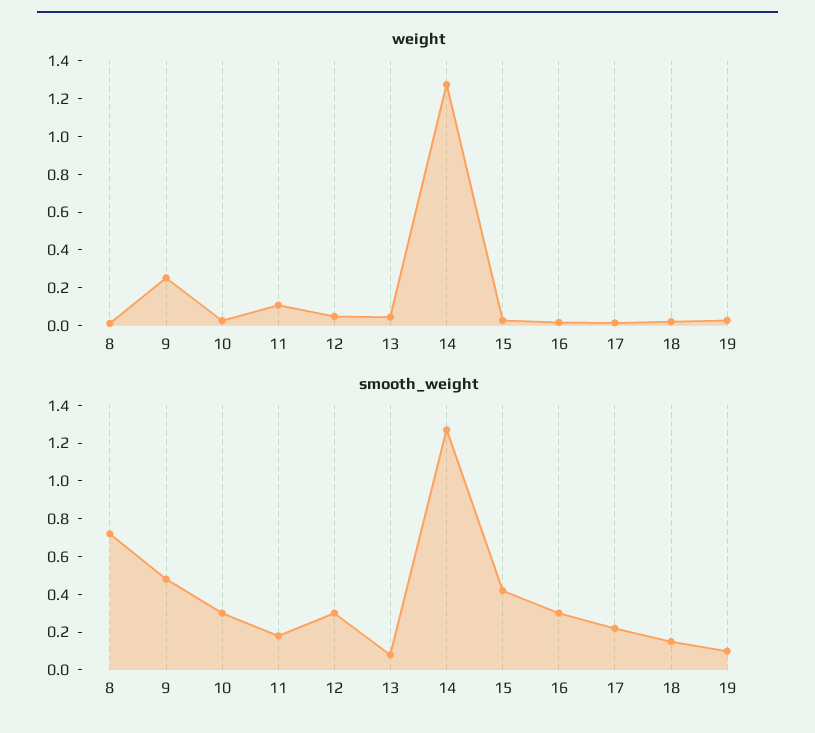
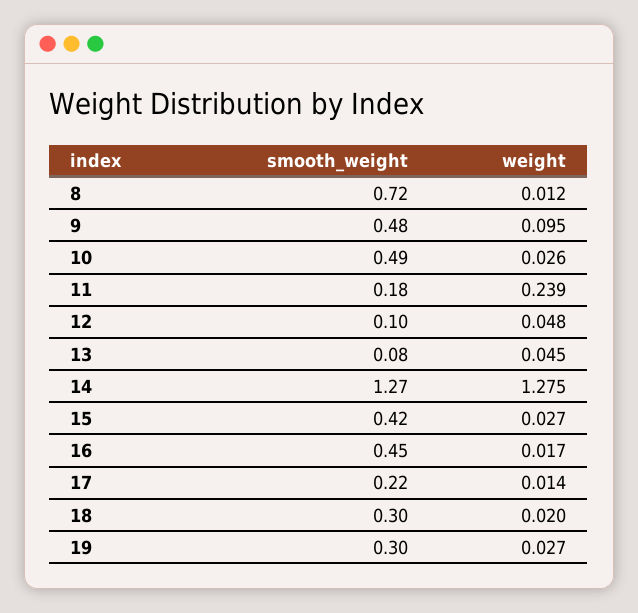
weight, 9: 0.25 -> 0.095
weight, 11: 0.1 -> 0.239
smooth_weight, 10: 0.3 -> 0.49
smooth_weight, 12: 0.3 -> 0.1
smooth_weight, 16: 0.3 -> 0.45
smooth_weight, 18: 0.15 -> 0.3
smooth_weight, 19: 0.1 -> 0.3

